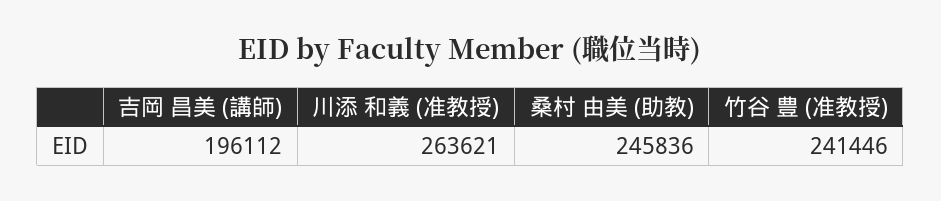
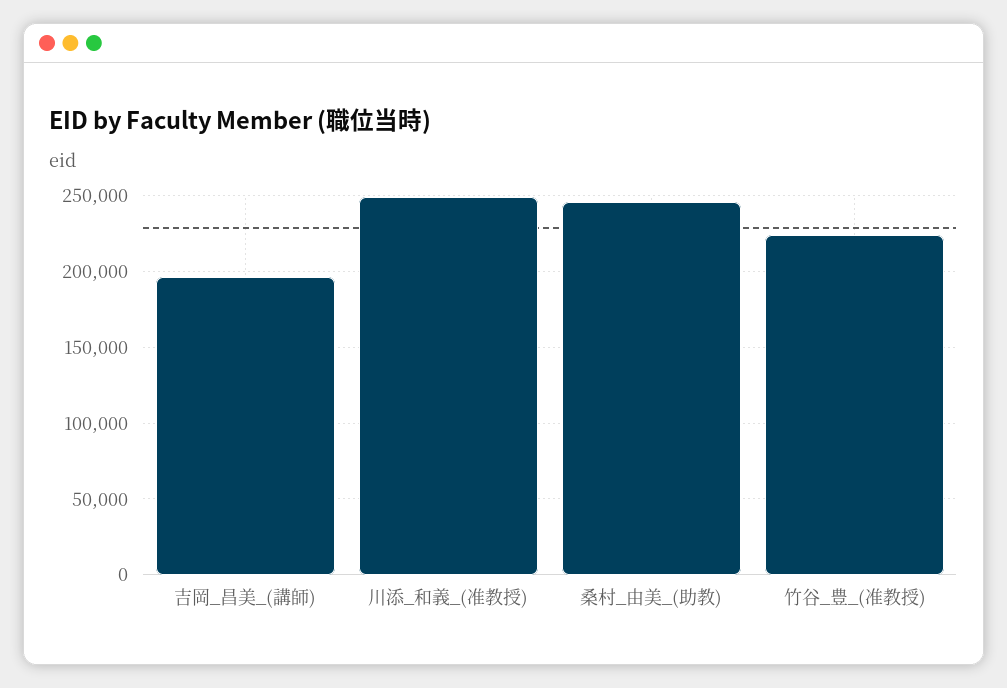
川添 和義 (准教授): 263621 -> 250000
竹谷 豊 (准教授): 241446 -> 225000

